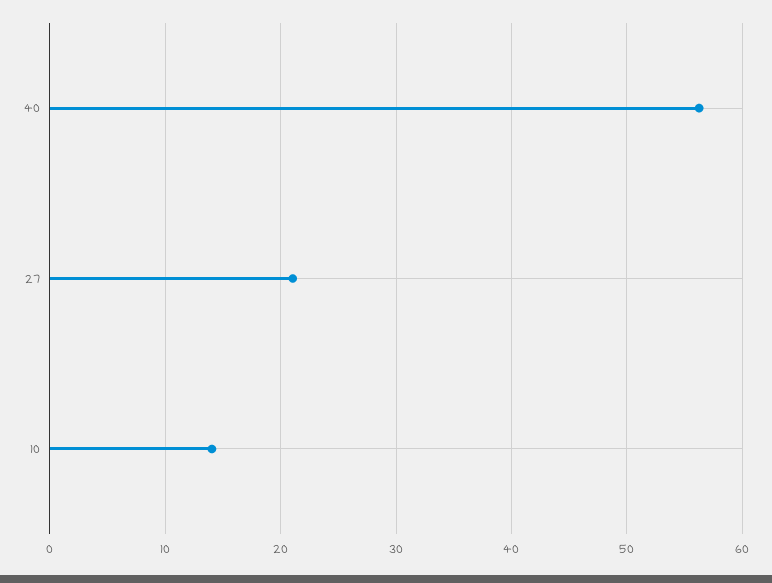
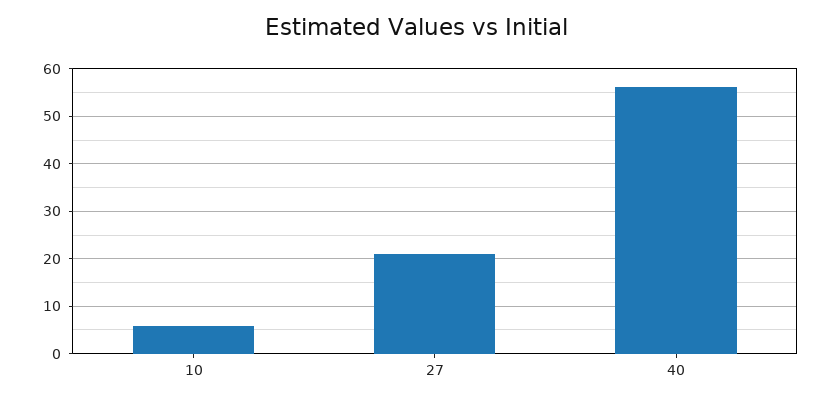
10: 14 -> 6

